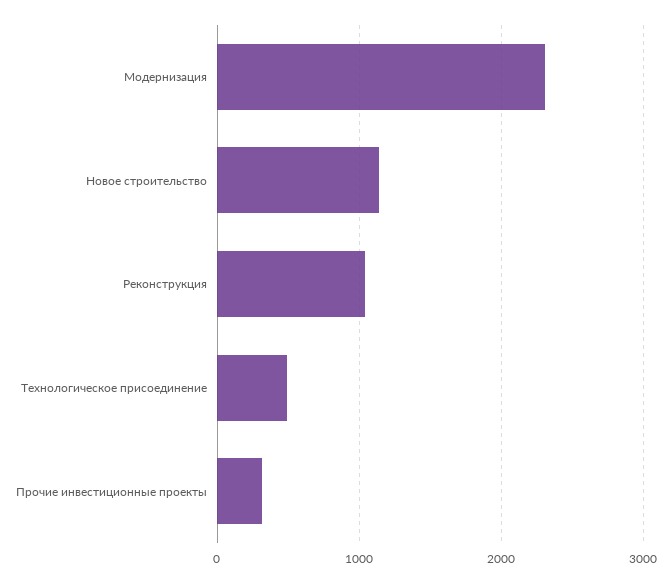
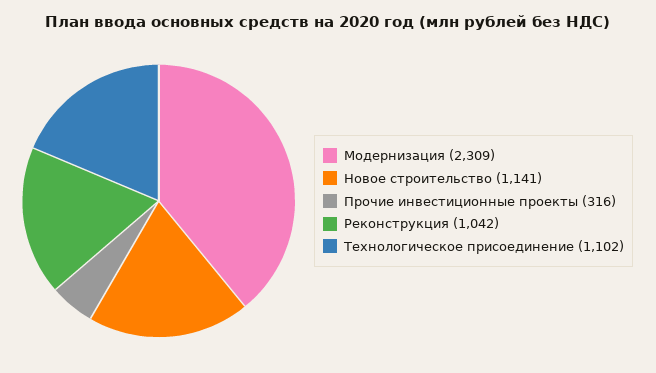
Технологическое присоединение: 500 -> 1102

